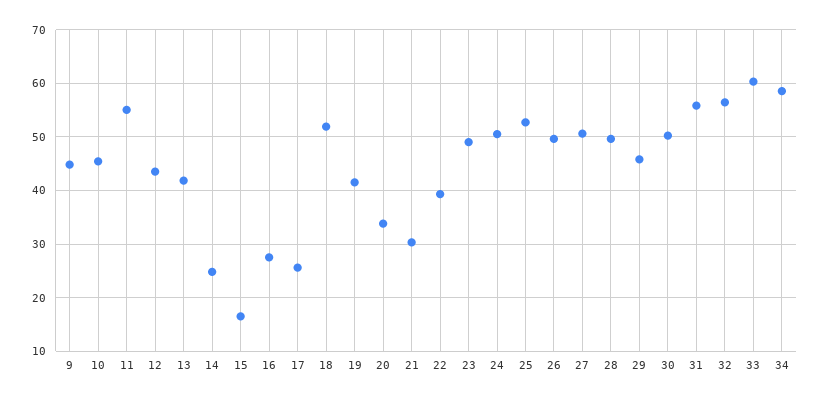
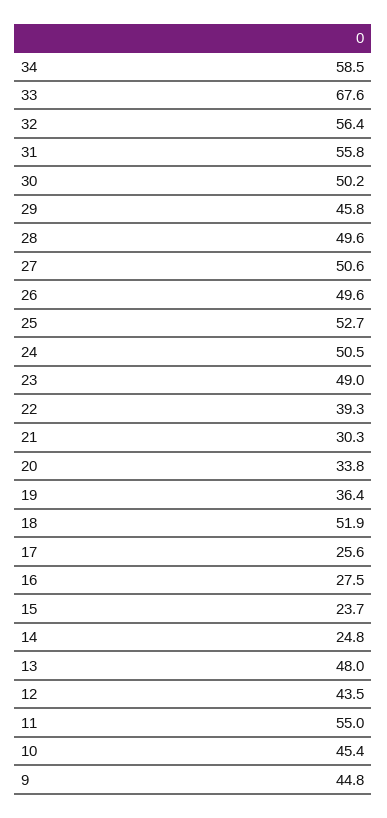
13: 42 -> 48
15: 16 -> 23.7
19: 42 -> 36.4
33: 60 -> 67.6

